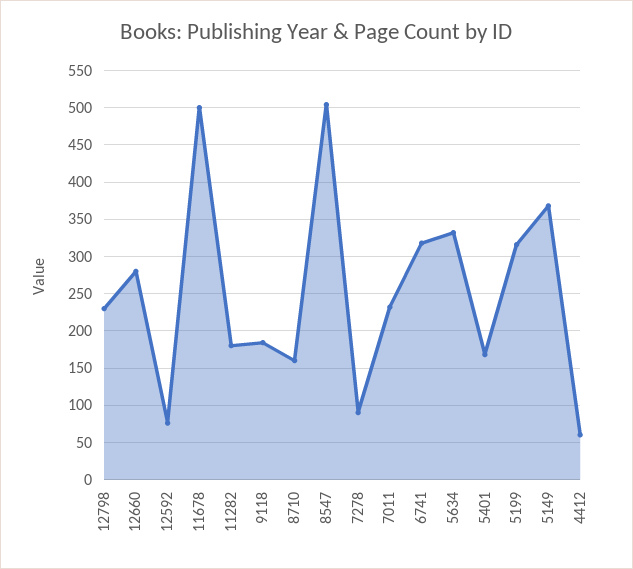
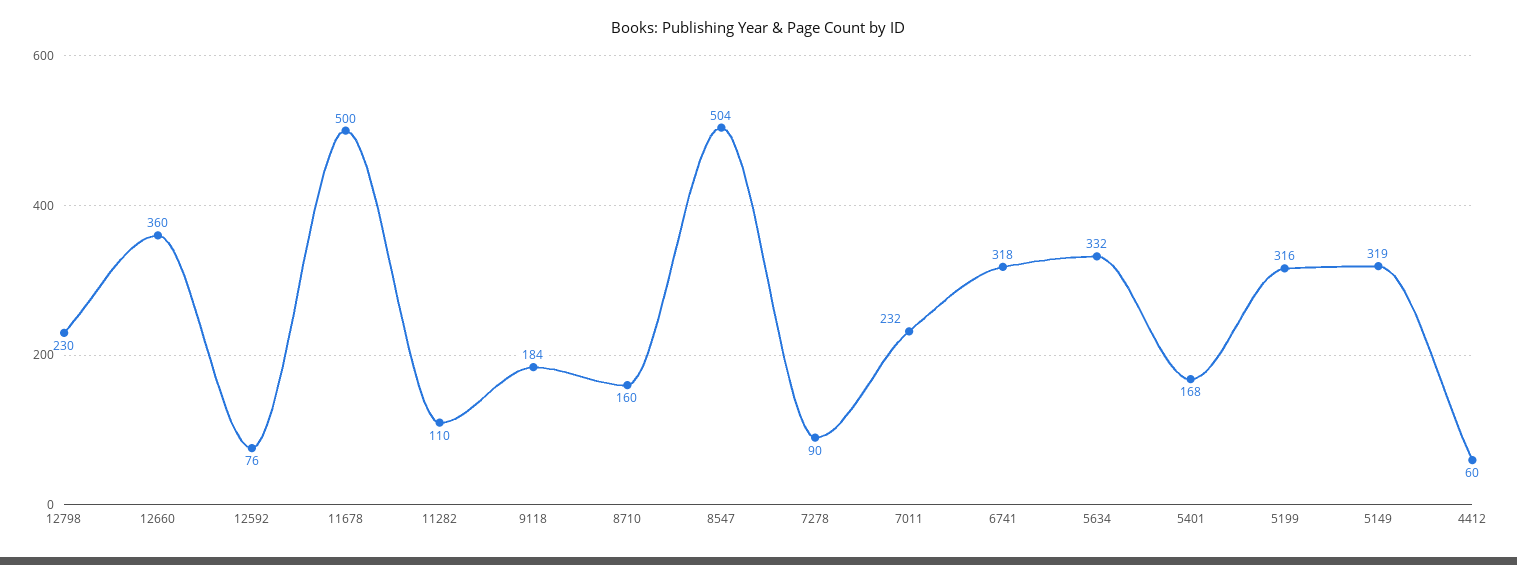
12660: 280 -> 360
11282: 180 -> 110
5149: 370 -> 319

